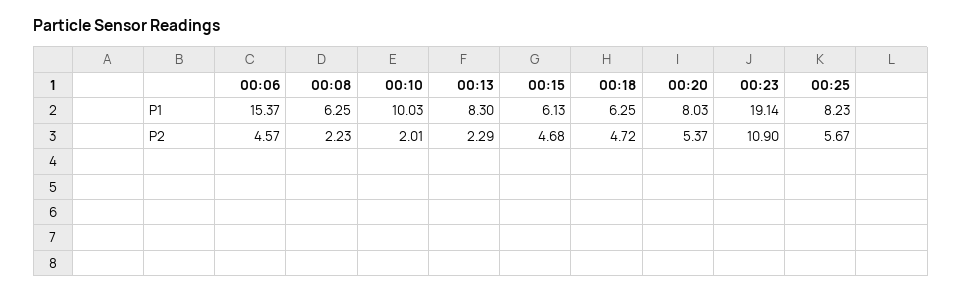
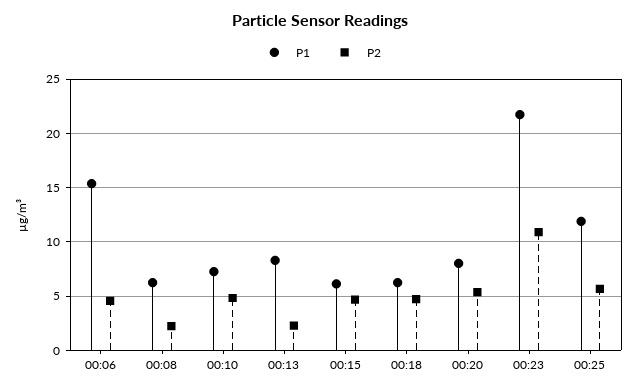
P1, 00:10: 10.03 -> 7
P1, 00:23: 19.14 -> 22
P1, 00:25: 8.23 -> 12
P2, 00:10: 2.01 -> 5

